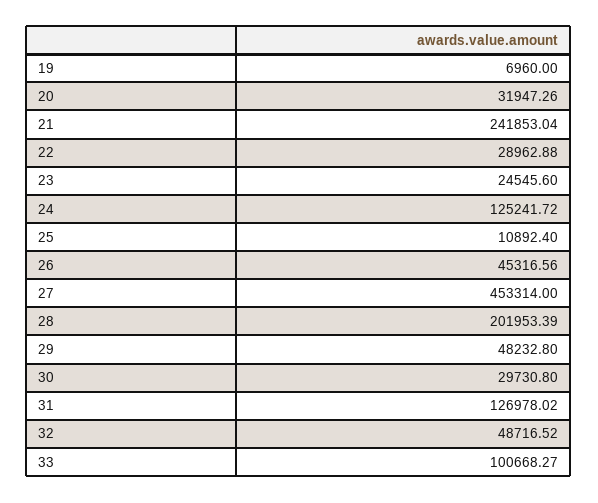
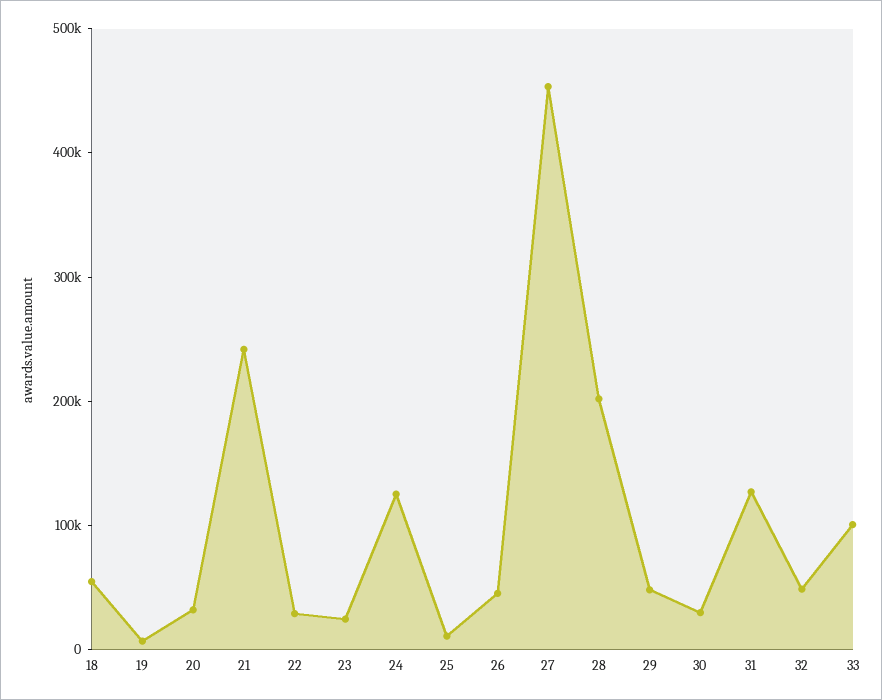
18: none -> 60000

